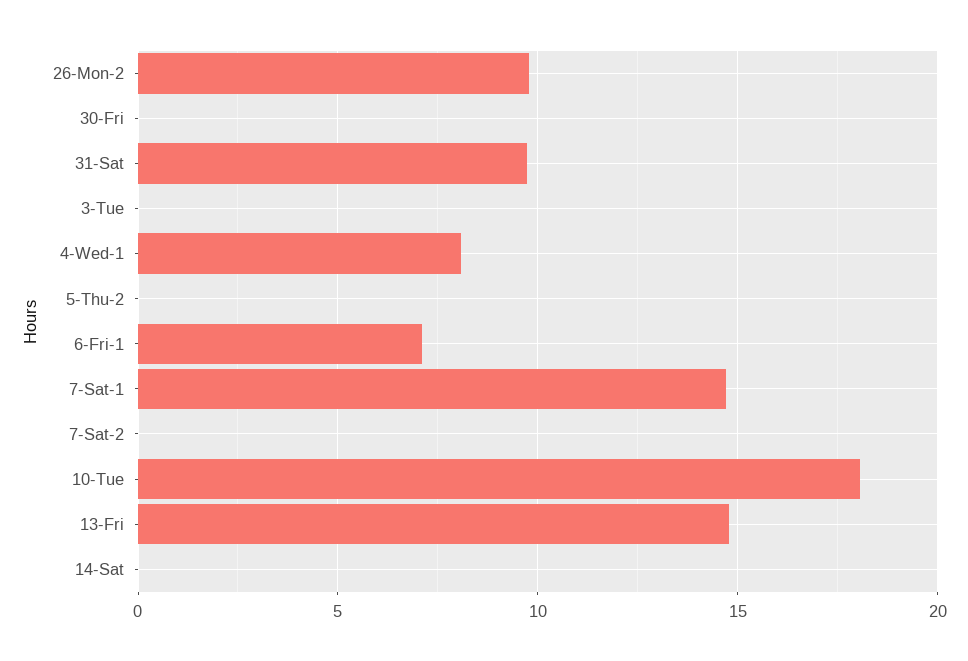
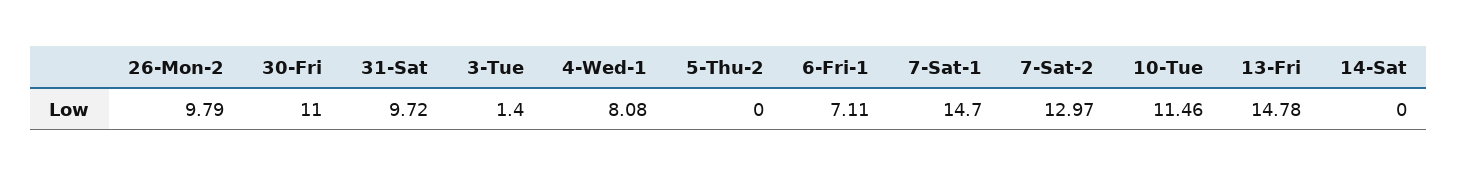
30-Fri: 0 -> 11
3-Tue: 0 -> 1.4
7-Sat-2: 0 -> 12.97
10-Tue: 18 -> 11.46

